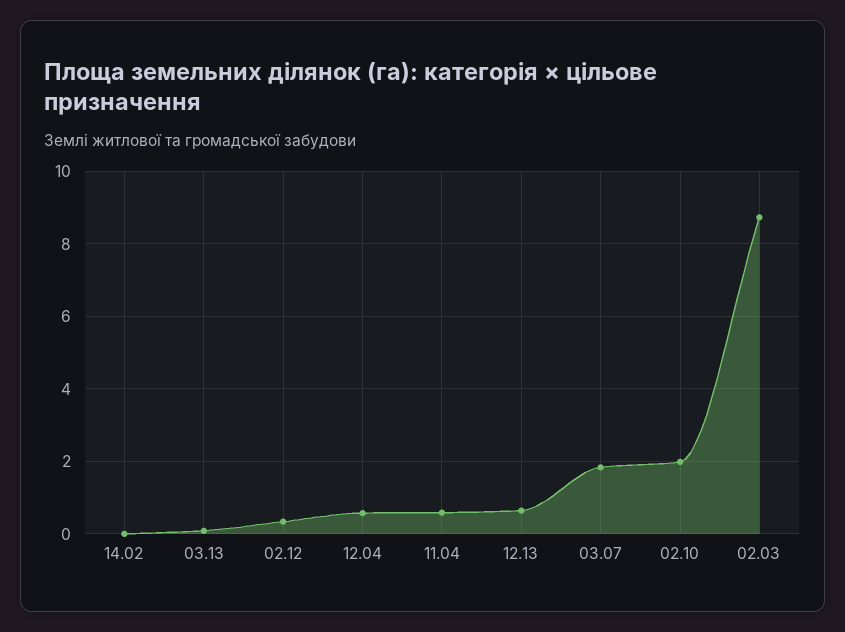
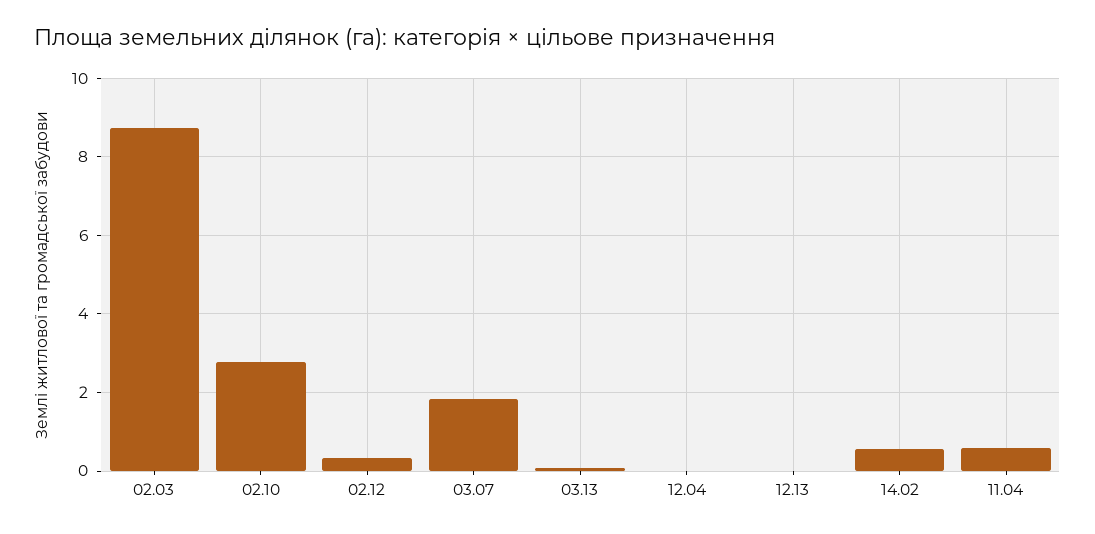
14.02: 0 -> 0.6
12.04: 0.6 -> 0
12.13: 0.6 -> 0
02.10: 2 -> 2.8

